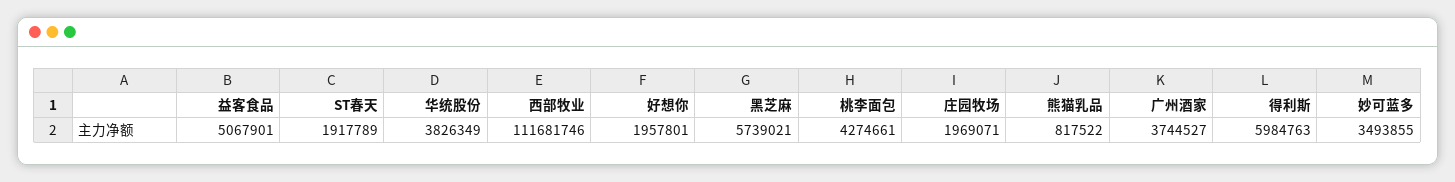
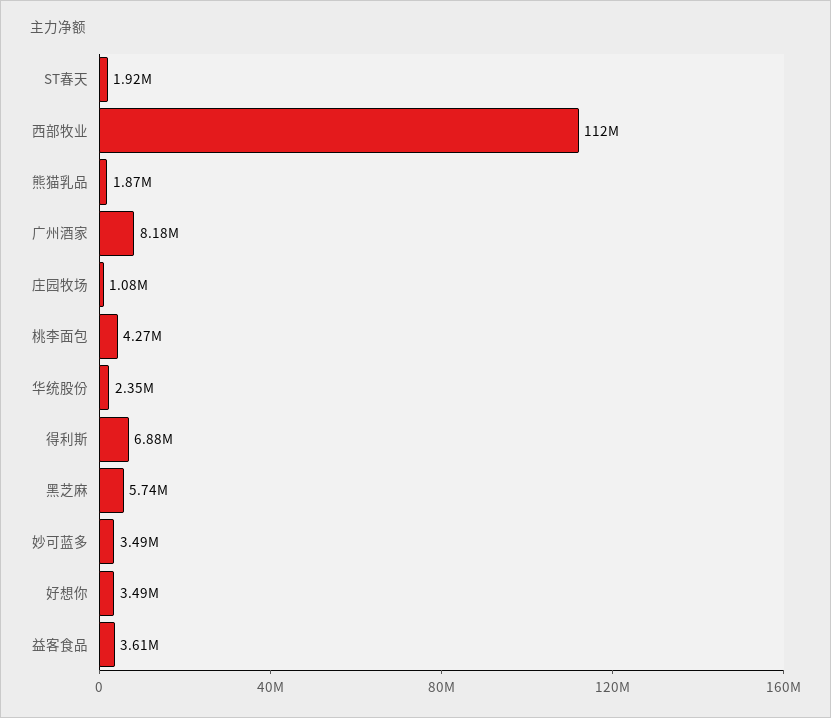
益客食品: 5067901 -> 3610000
华统股份: 3826349 -> 2350000
好想你: 1957801 -> 3490000
庄园牧场: 1969071 -> 1080000
熊猫乳品: 817522 -> 1870000
广州酒家: 3744527 -> 8180000
得利斯: 5984763 -> 6880000

